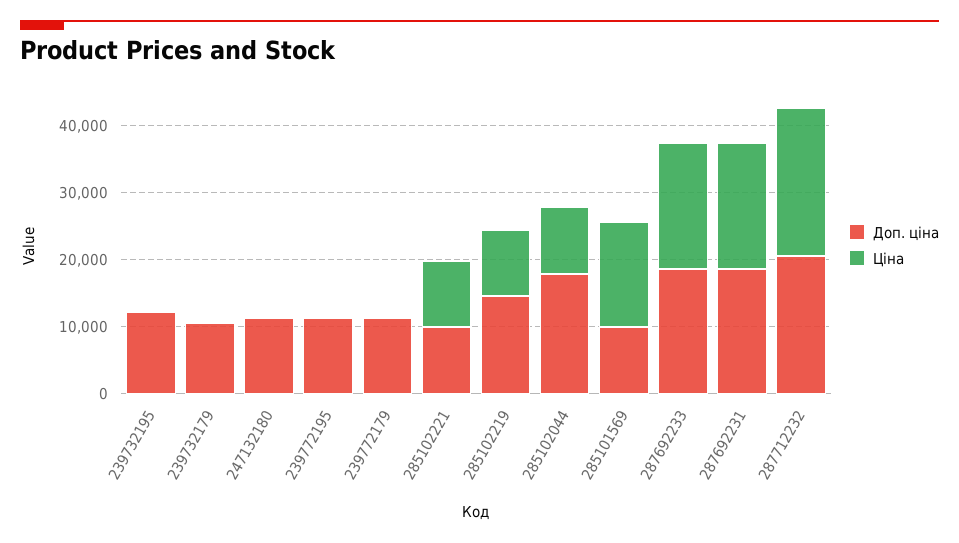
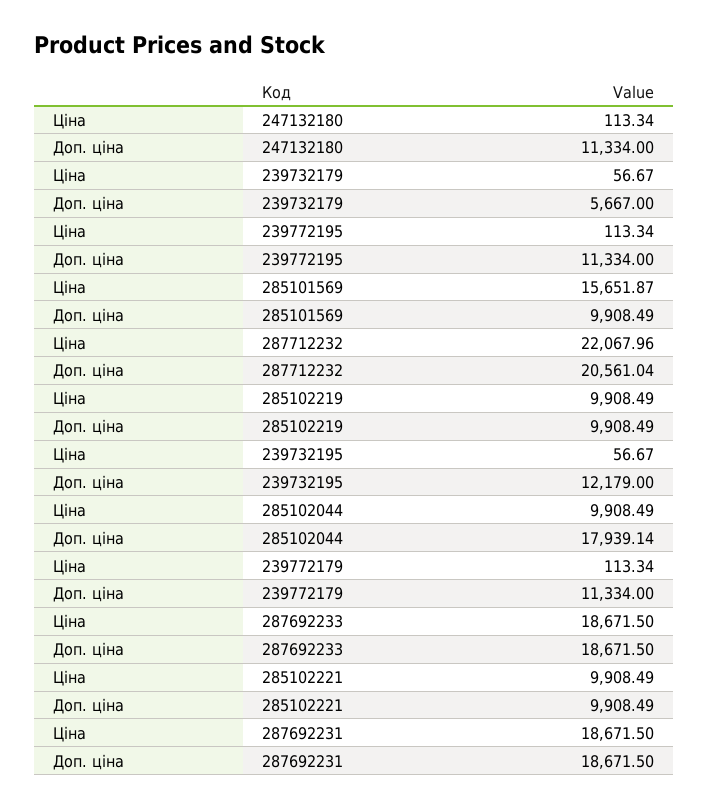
Доп. ціна, 239732179: 10000 -> 5667
Доп. ціна, 285102219: 14000 -> 9908.49

